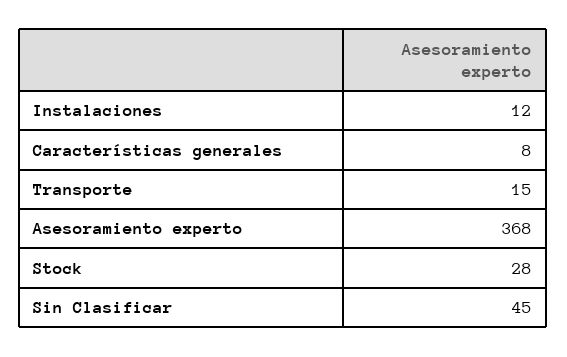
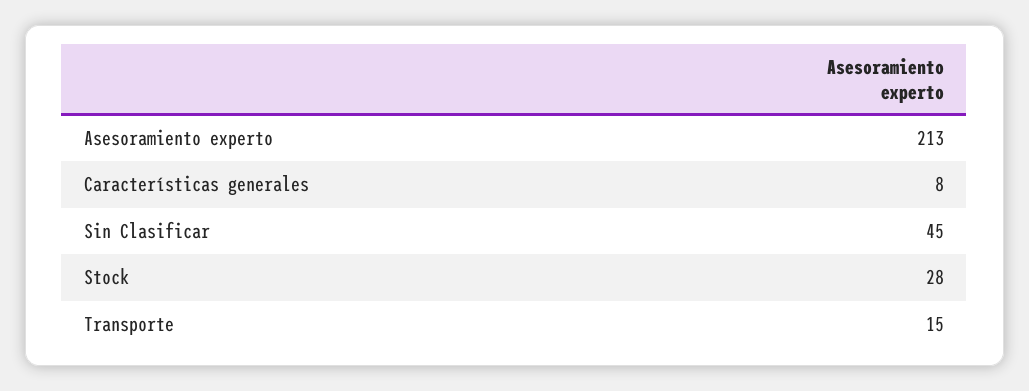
Instalaciones: 12 -> none
Asesoramiento experto: 368 -> 213

